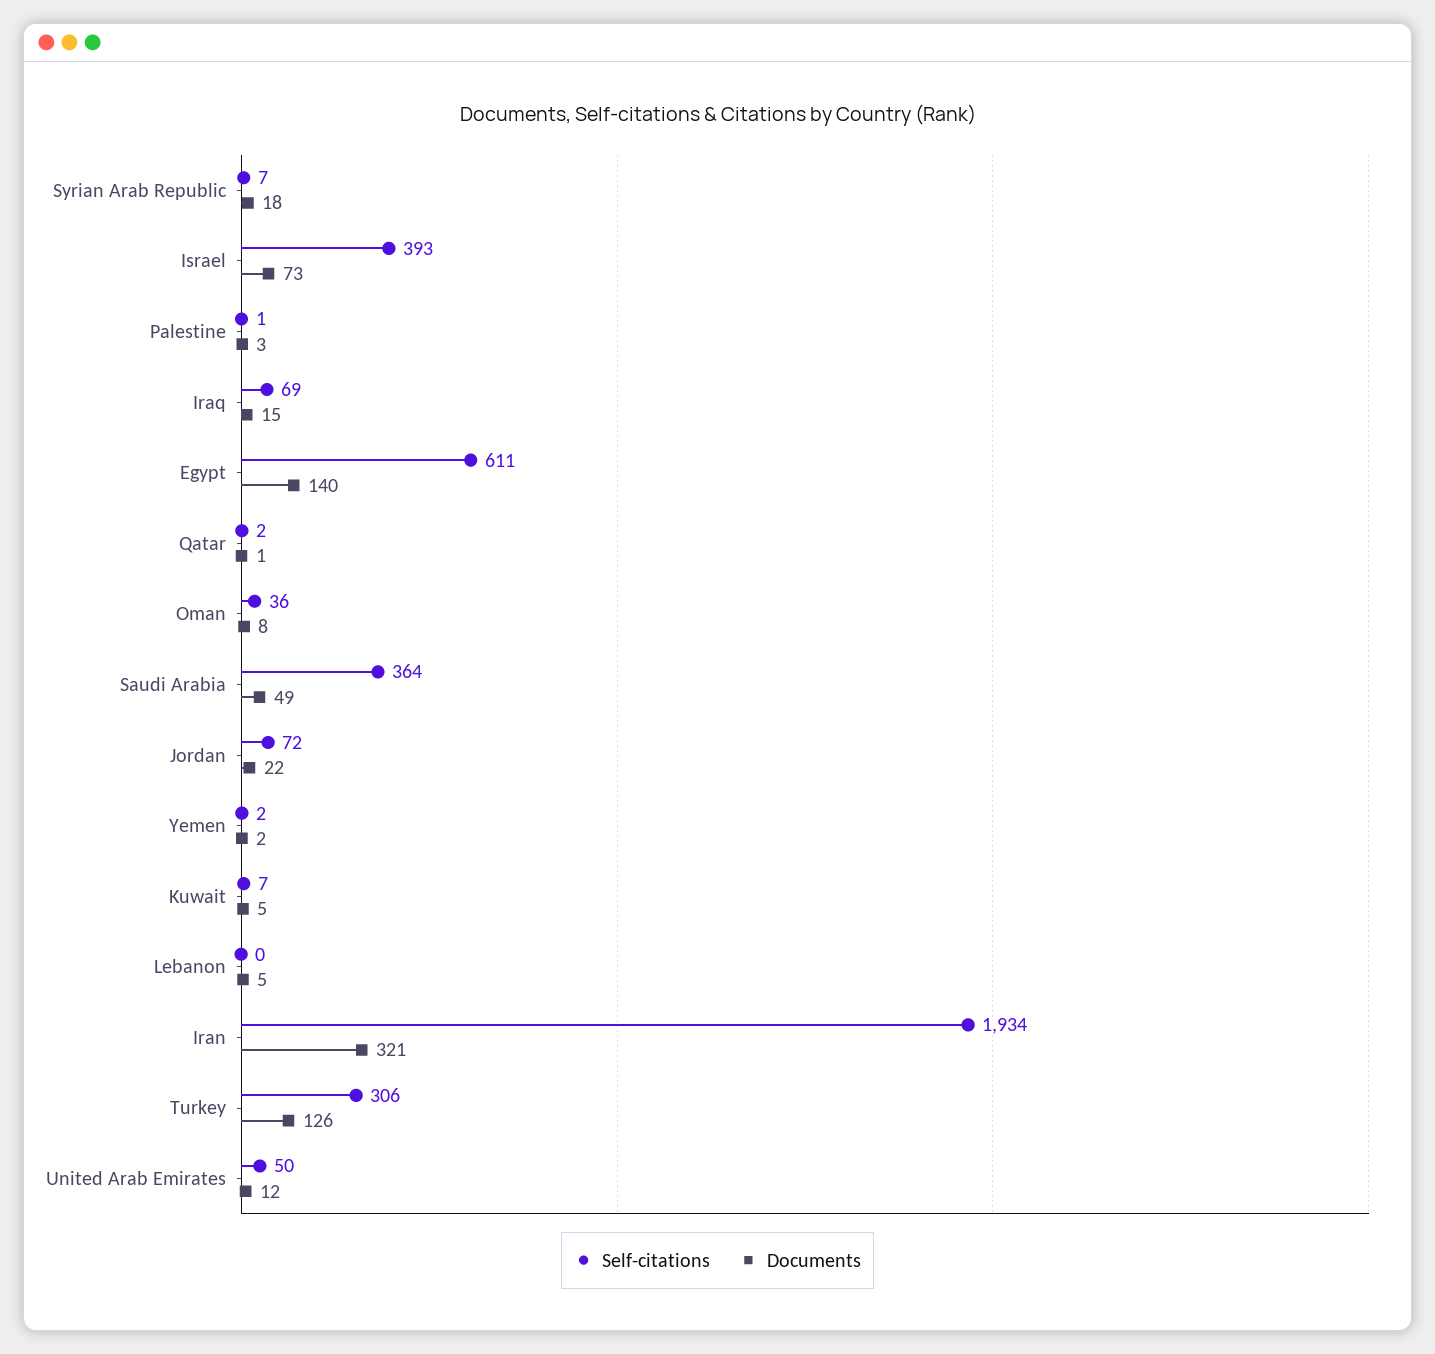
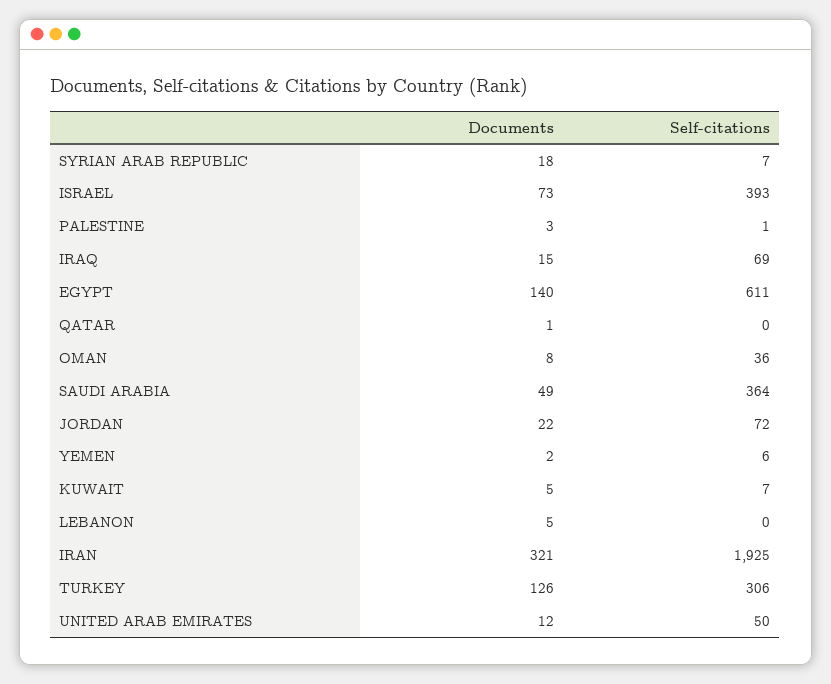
Self-citations, Qatar: 2 -> 0
Self-citations, Yemen: 2 -> 6
Self-citations, Iran: 1934 -> 1925

